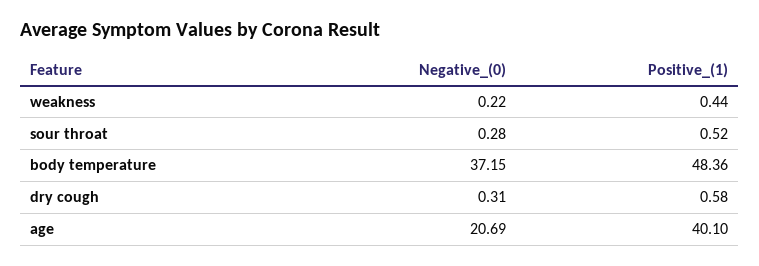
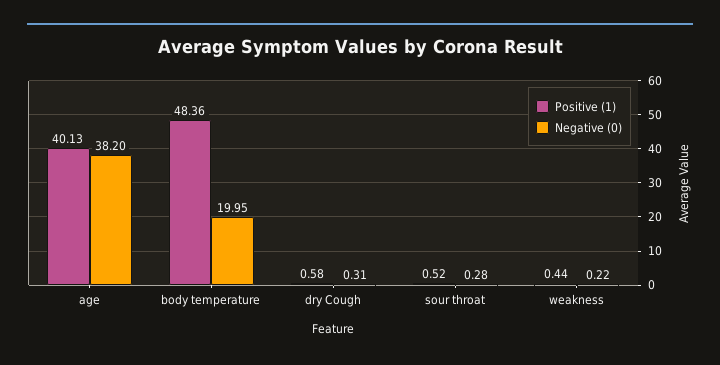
Negative_(0), body temperature: 37.15 -> 19.95
Negative_(0), age: 20.69 -> 38.2
Positive_(1), age: 40.1 -> 40.13

